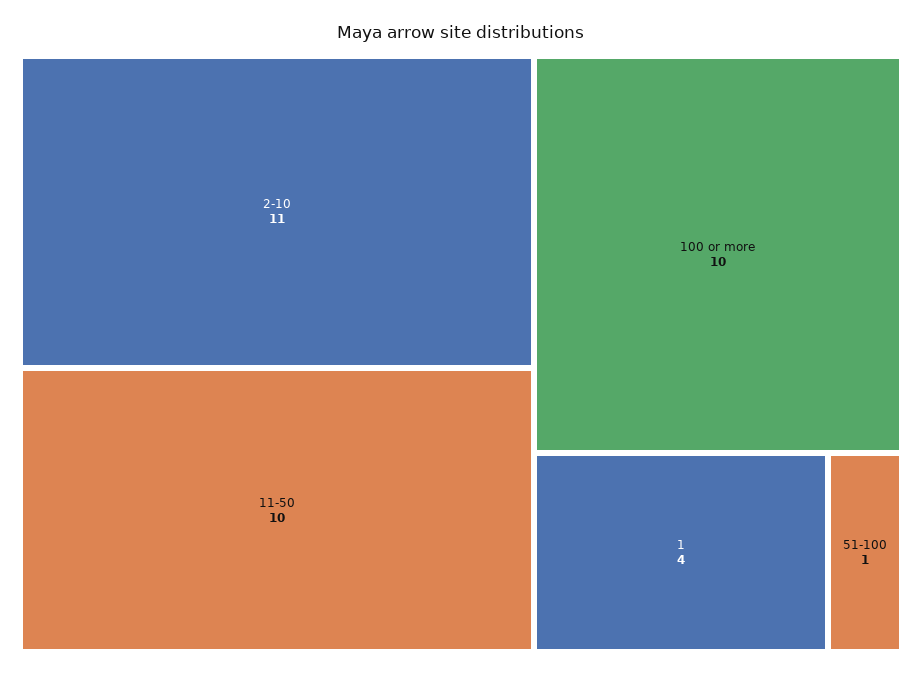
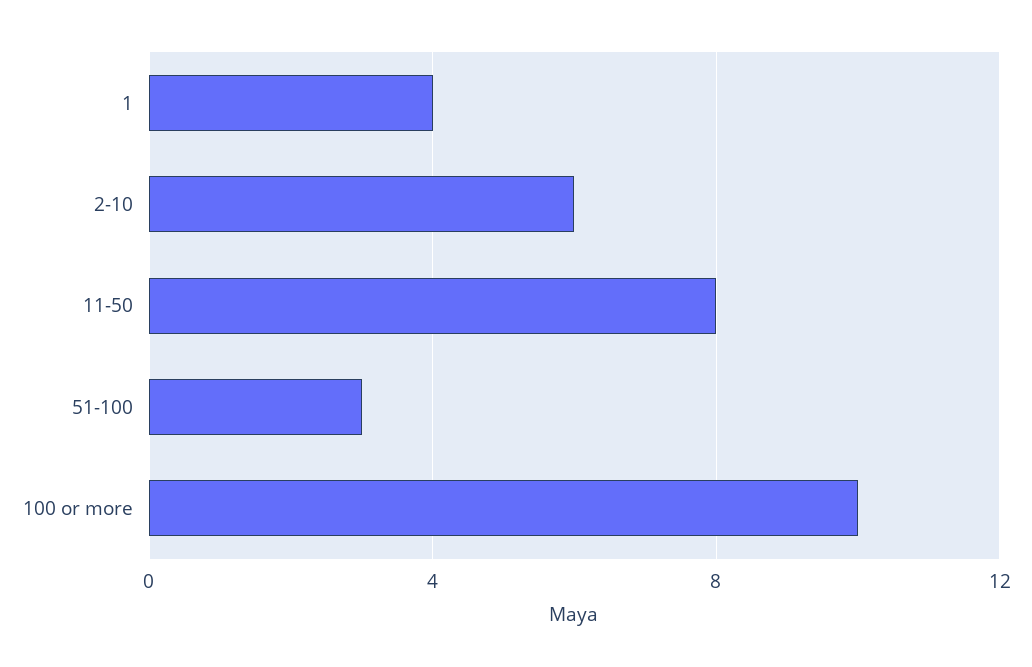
2-10: 11 -> 6
11-50: 10 -> 8
51-100: 1 -> 3

